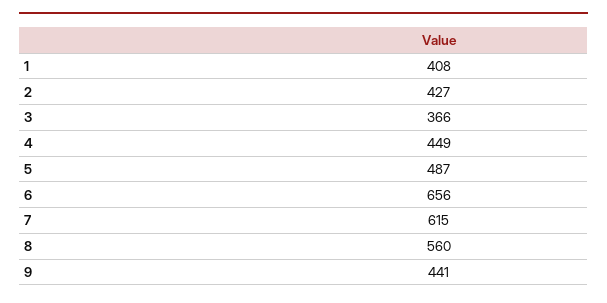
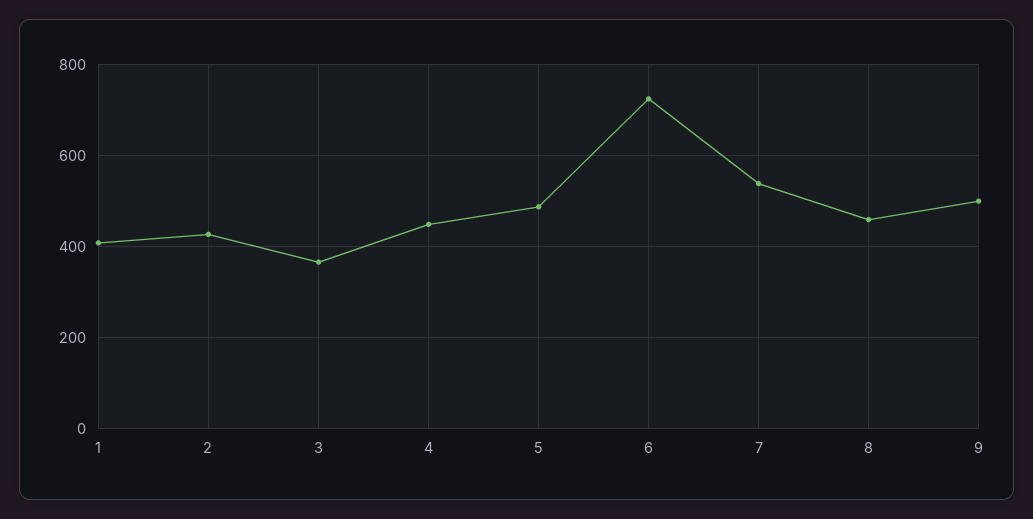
6: 656 -> 720
7: 615 -> 540
8: 560 -> 460
9: 441 -> 500

